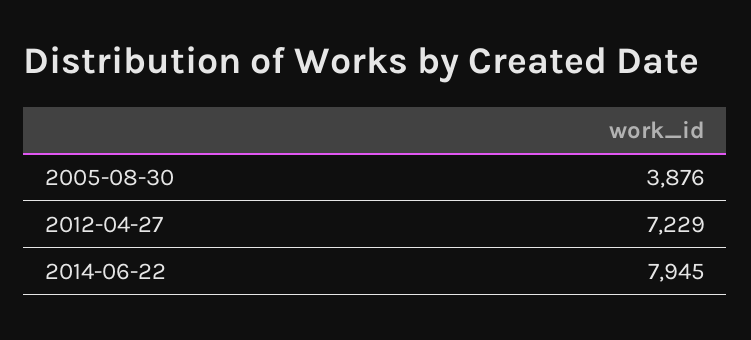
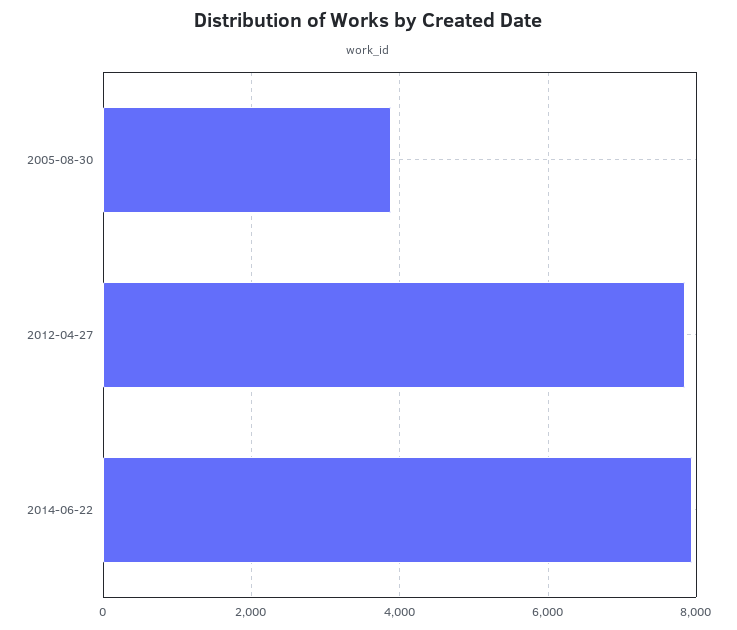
2012-04-27: 7229 -> 7800

